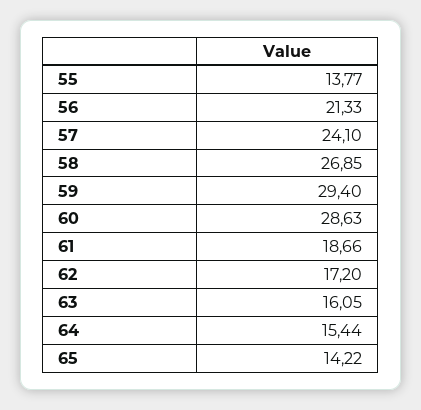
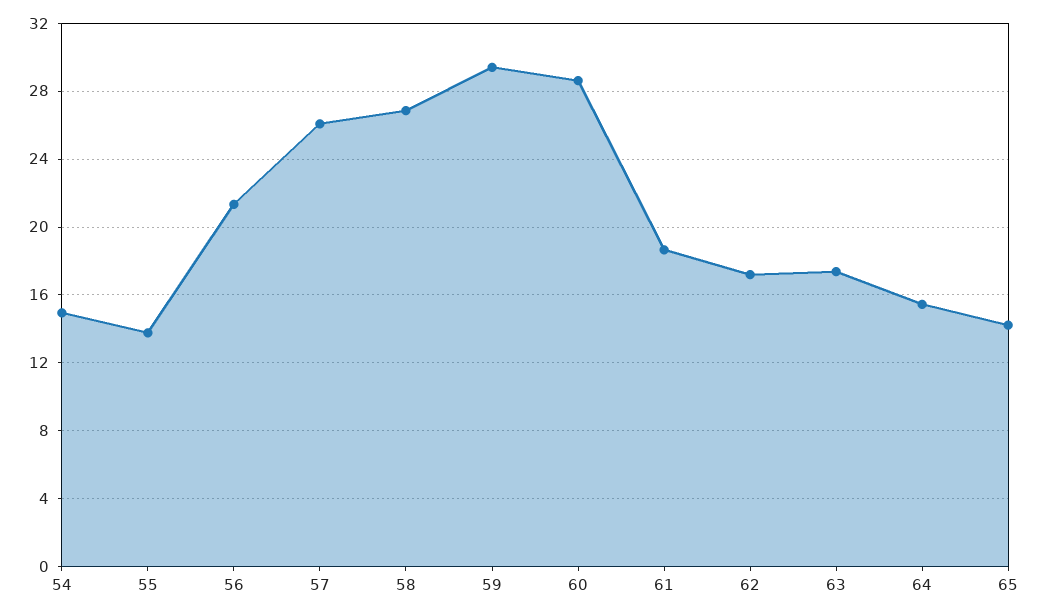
57: 24.1 -> 26
63: 16.05 -> 17.5
54: none -> 15

